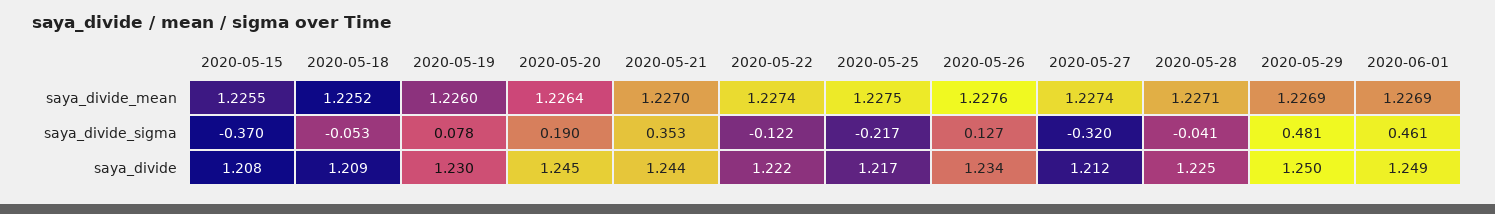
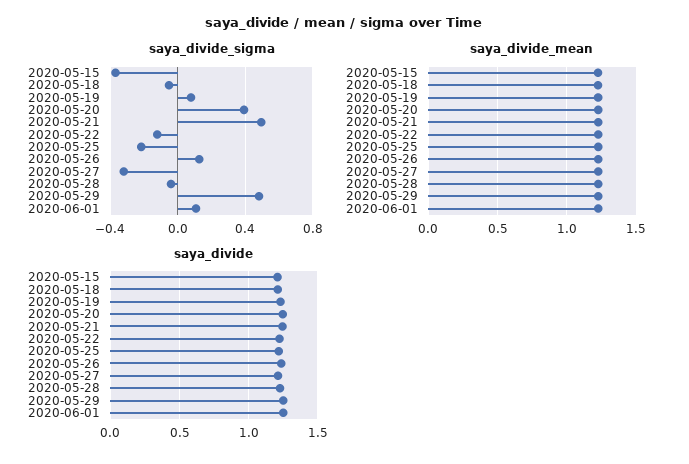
saya_divide_sigma, 2020-05-20: 0.19 -> 0.4
saya_divide_sigma, 2020-05-21: 0.353 -> 0.5
saya_divide_sigma, 2020-06-01: 0.461 -> 0.1

